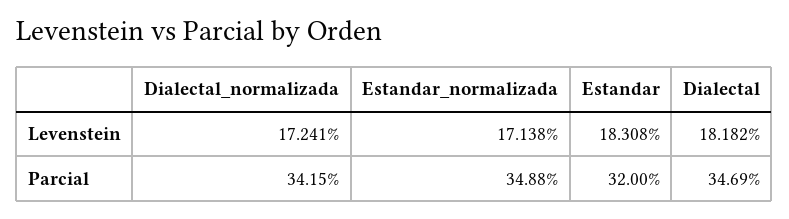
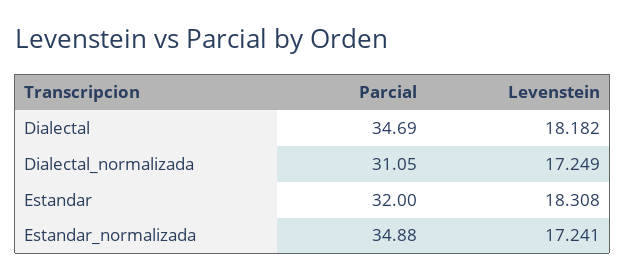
Dialectal_normalizada, Levenstein: 17.241 -> 17.249
Estandar_normalizada, Levenstein: 17.138 -> 17.241
Dialectal_normalizada, Parcial: 34.15 -> 31.05

